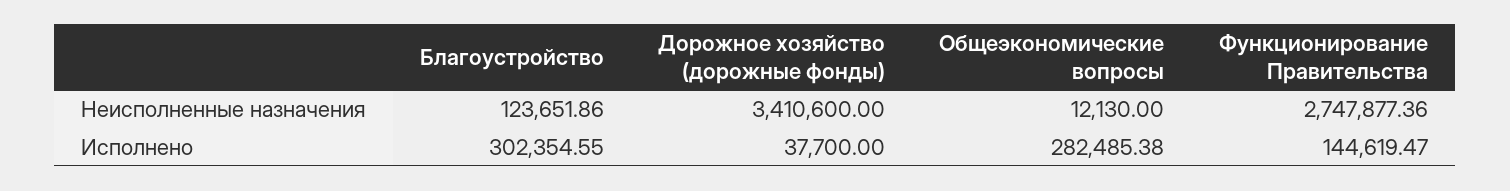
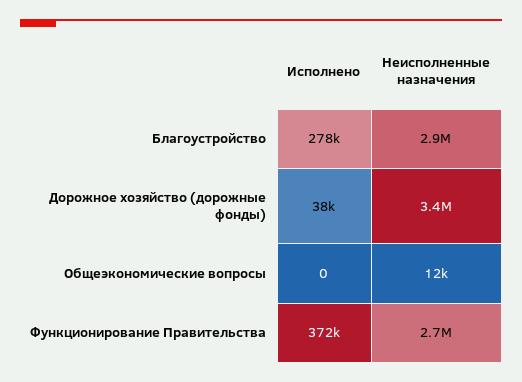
Благоустройство, Неисполненные назначения: 123651.86 -> 2900000
Благоустройство, Исполнено: 302354.55 -> 278000
Общеэкономические вопросы, Исполнено: 282485.38 -> 0
Функционирование Правительства, Исполнено: 144619.47 -> 372000

